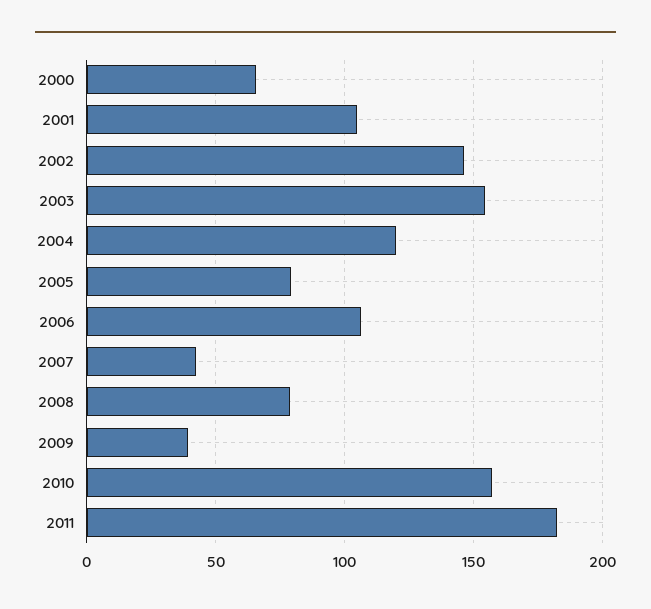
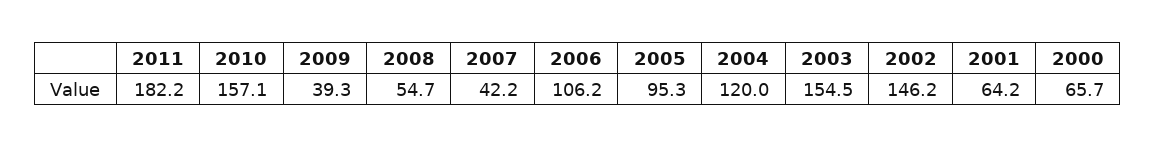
2001: 105 -> 64.2
2005: 80 -> 95.3
2008: 80 -> 54.7

